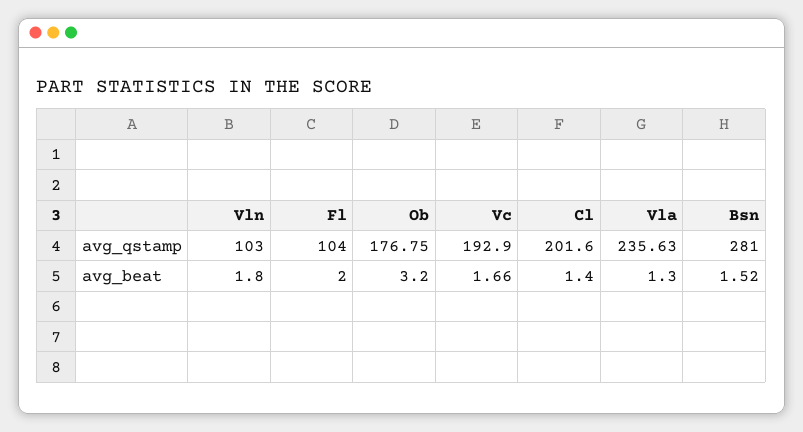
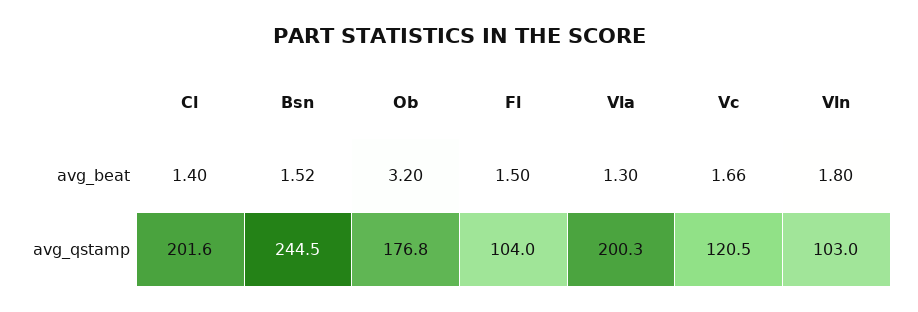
Vc, avg_qstamp: 192.9 -> 120.5
Vla, avg_qstamp: 235.63 -> 200.3
Bsn, avg_qstamp: 281 -> 244.5
Fl, avg_beat: 2 -> 1.5

